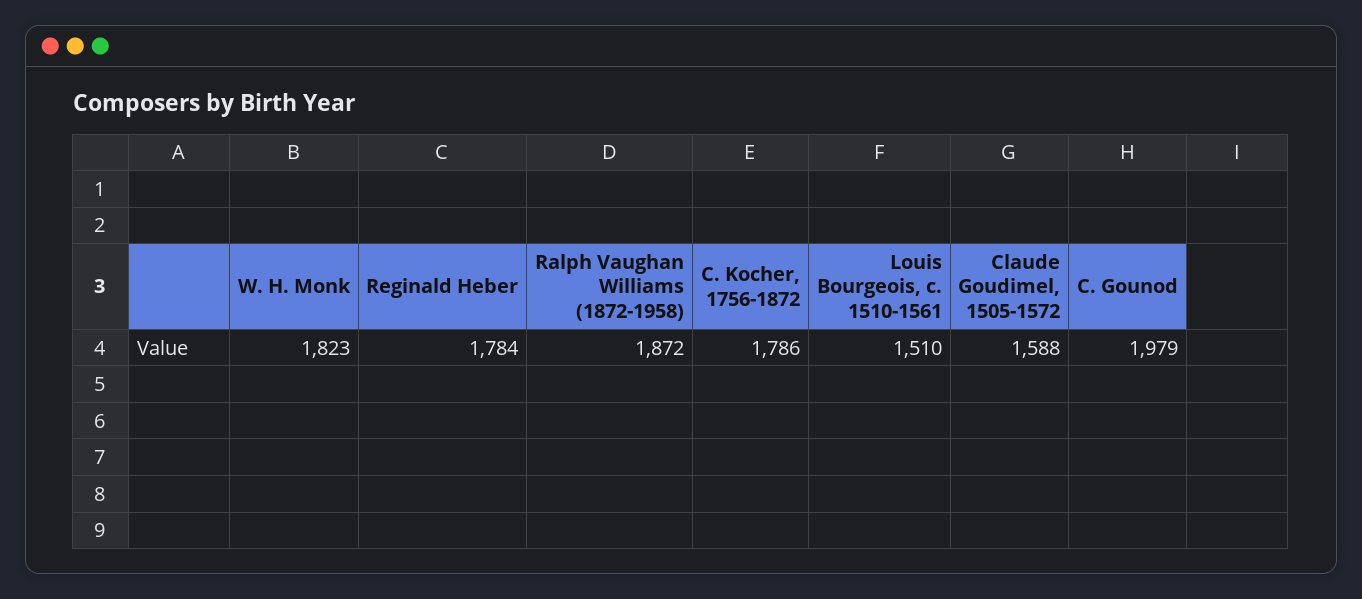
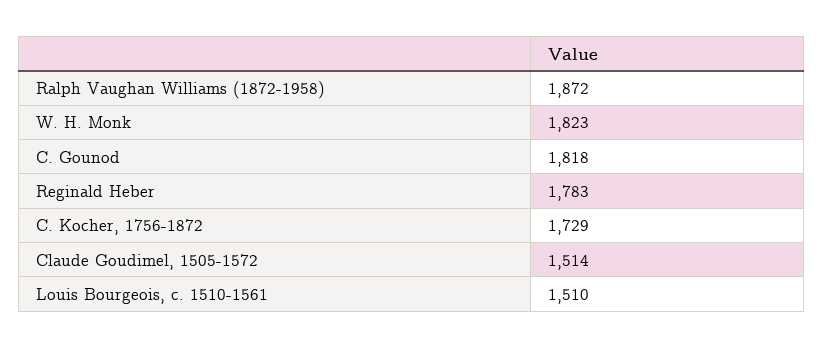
Reginald Heber: 1784 -> 1783
C. Kocher, 1756-1872: 1786 -> 1729
Claude Goudimel, 1505-1572: 1588 -> 1514
C. Gounod: 1979 -> 1818

